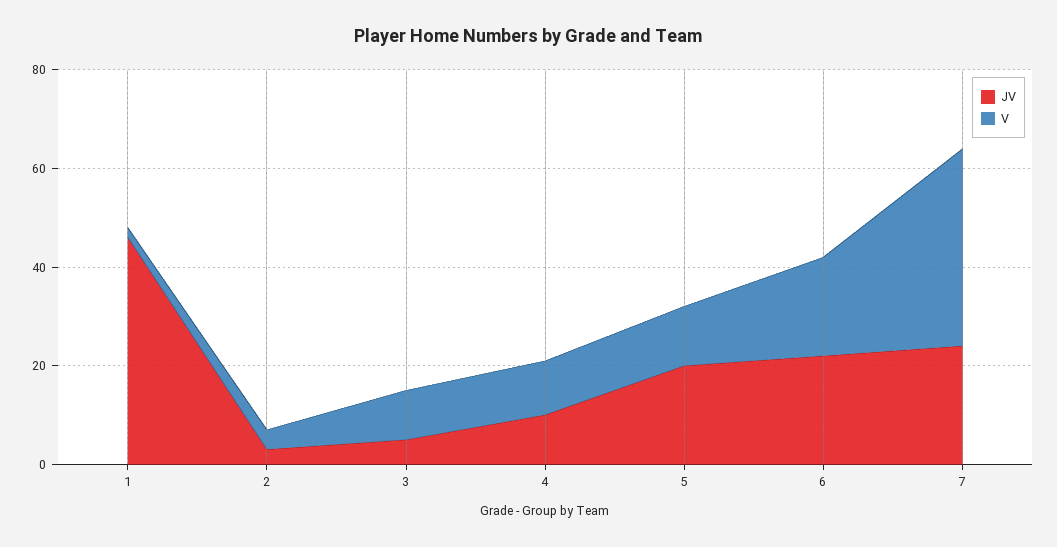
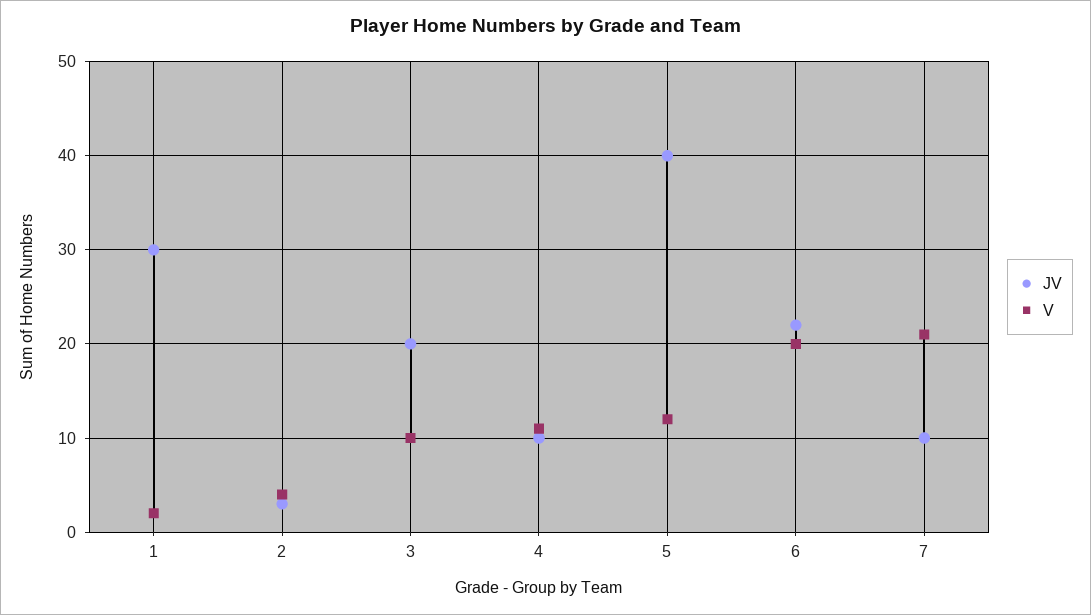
JV, 1: 45 -> 30
JV, 3: 5 -> 20
JV, 5: 20 -> 40
JV, 7: 25 -> 10
V, 7: 40 -> 21

